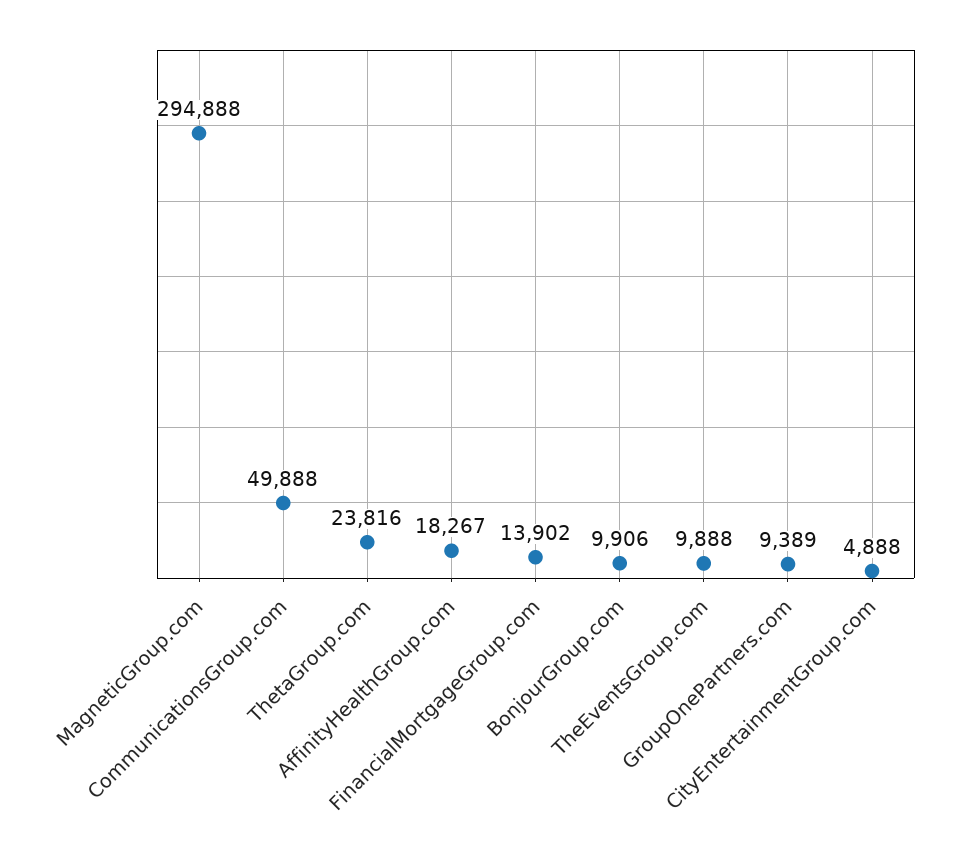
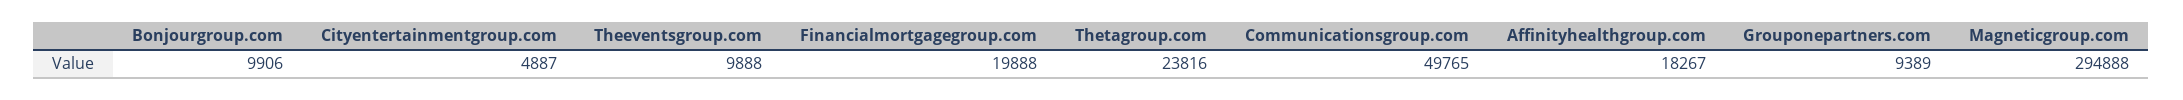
CommunicationsGroup.com: 49888 -> 49765
FinancialMortgageGroup.com: 13902 -> 19888
CityEntertainmentGroup.com: 4888 -> 4887

